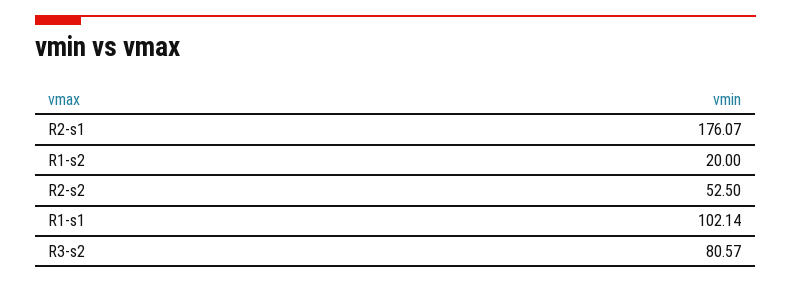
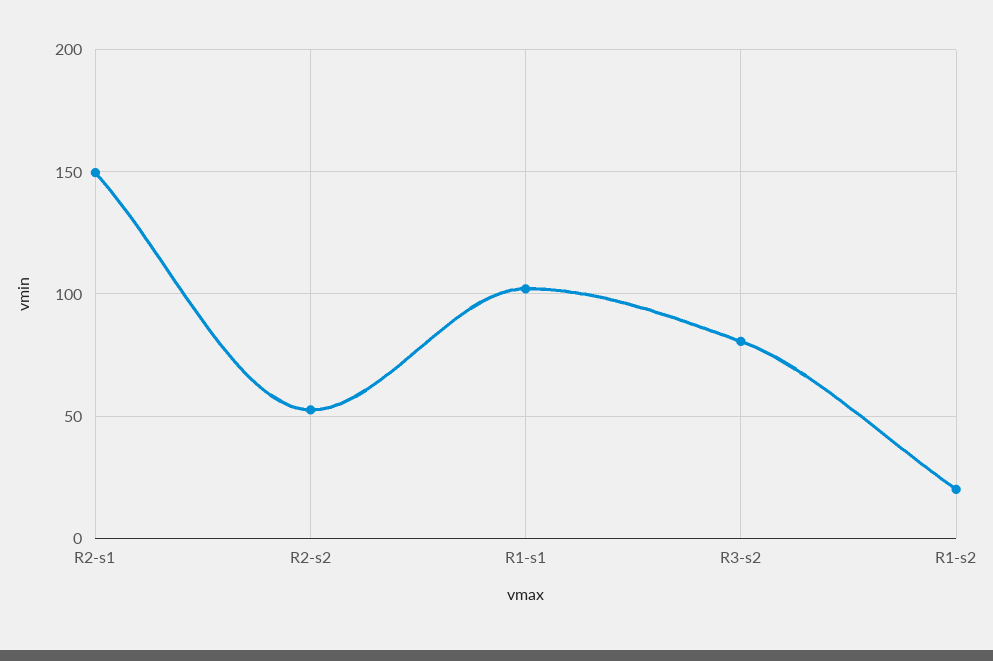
R2-s1: 176.07 -> 150

